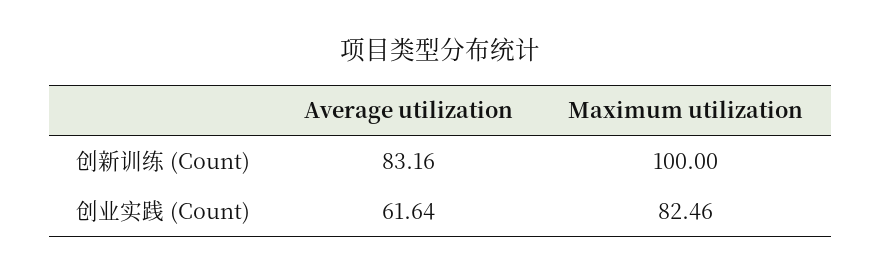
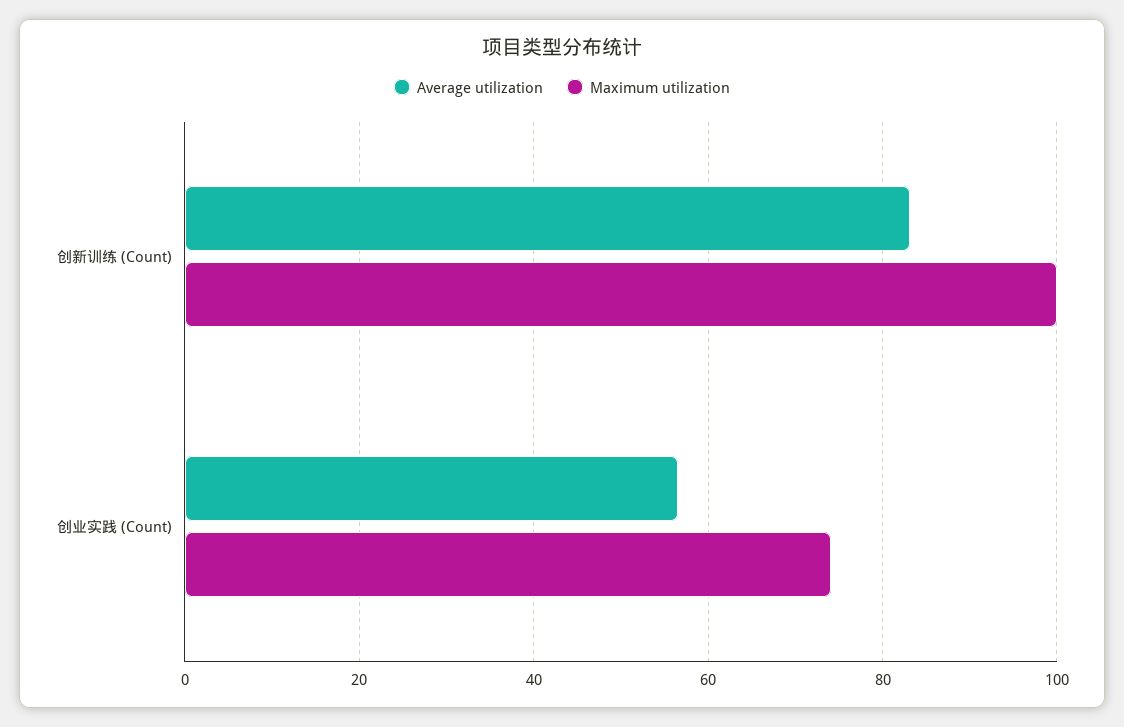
Average utilization, 创业实践 (Count): 61.64 -> 56
Maximum utilization, 创业实践 (Count): 82.46 -> 74

